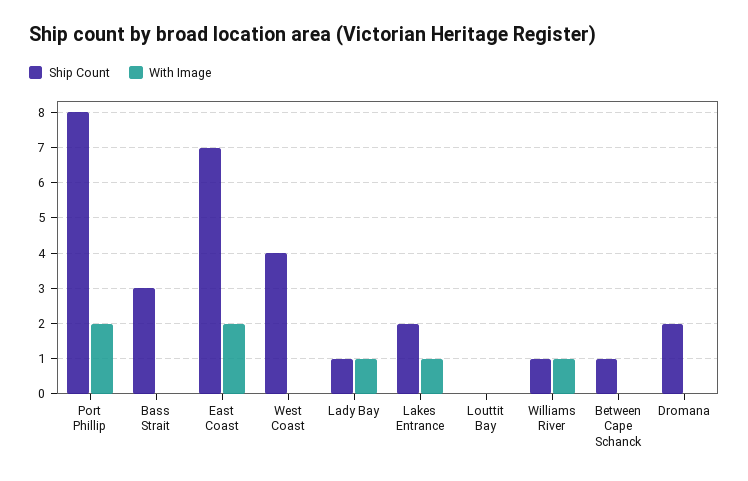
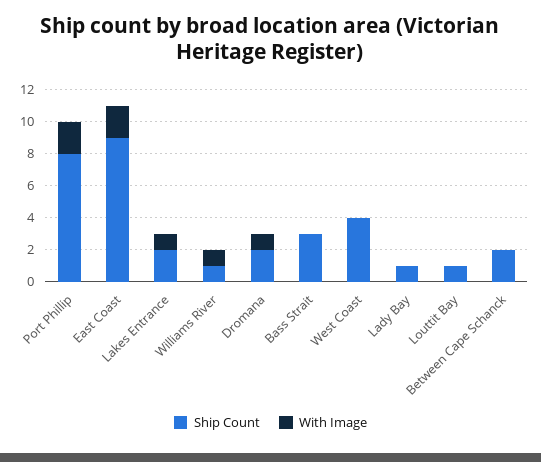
Ship Count, East Coast: 7 -> 9
With Image, Lady Bay: 1 -> 0
Ship Count, Louttit Bay: 0 -> 1
Ship Count, Between Cape Schanck: 1 -> 2
With Image, Dromana: 0 -> 1

